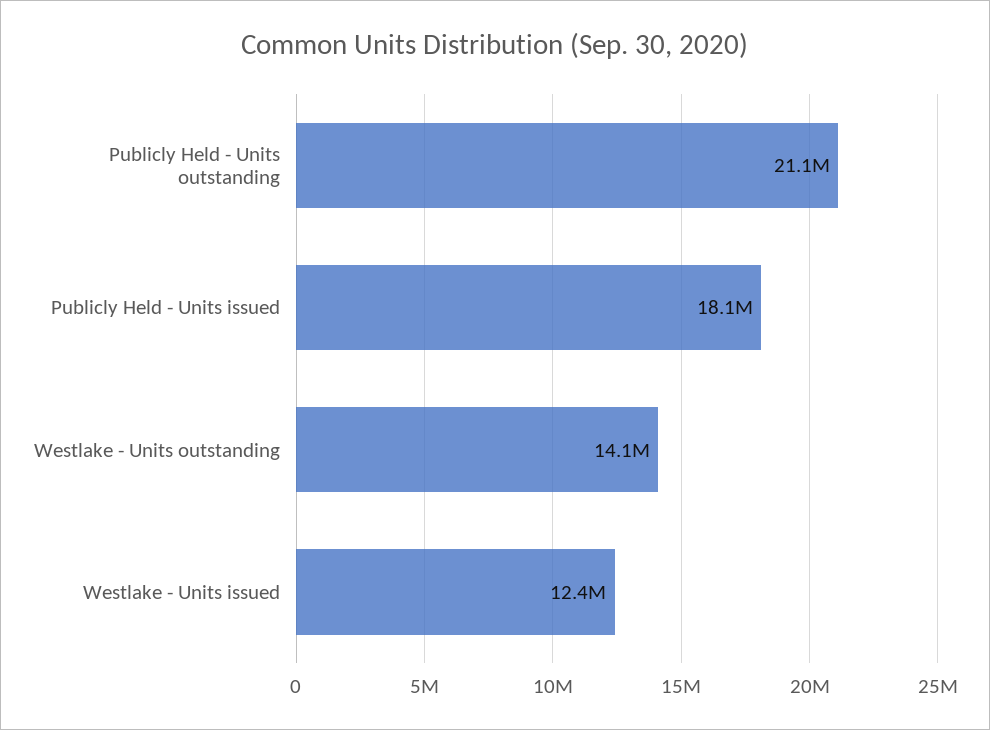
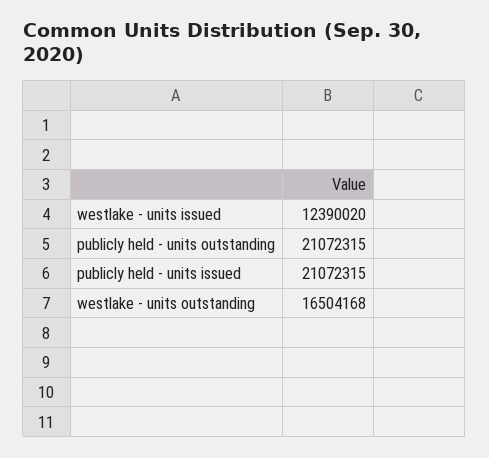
Publicly Held - Units issued: 18100000 -> 21072315
Westlake - Units outstanding: 14100000 -> 16504168

